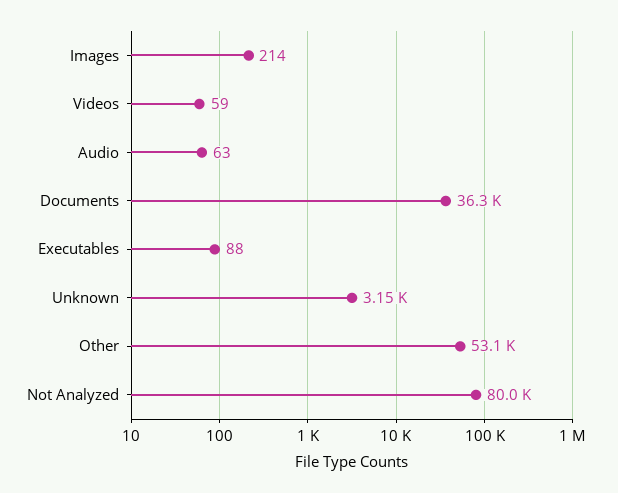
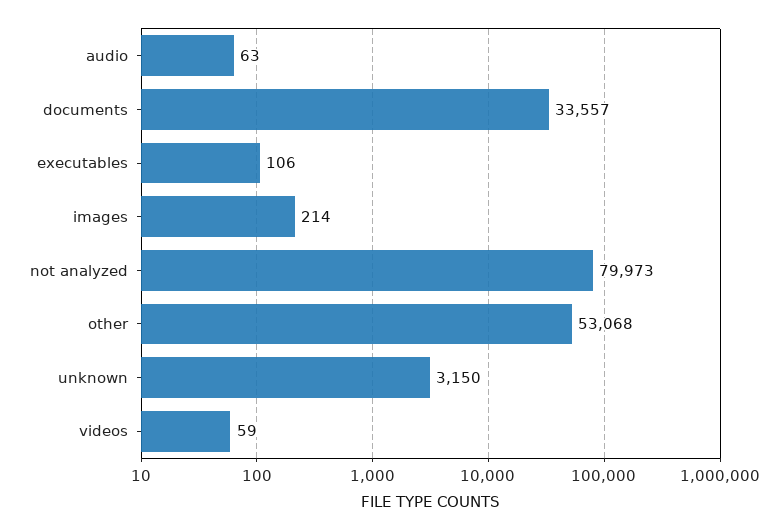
Documents: 36300 -> 33557
Executables: 88 -> 106

